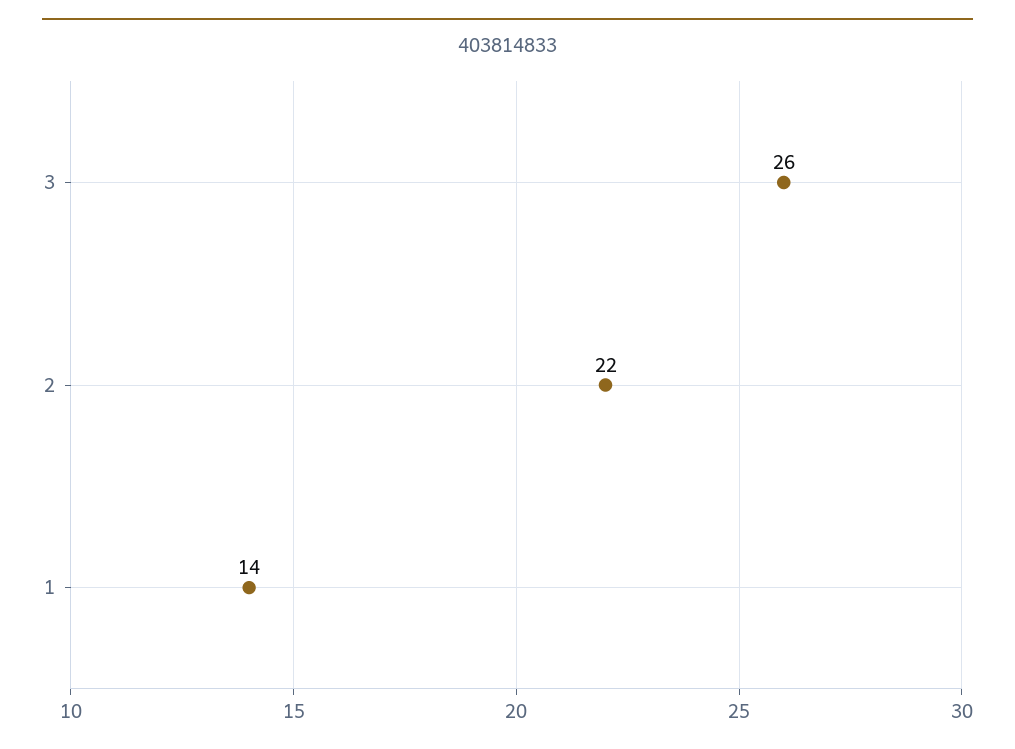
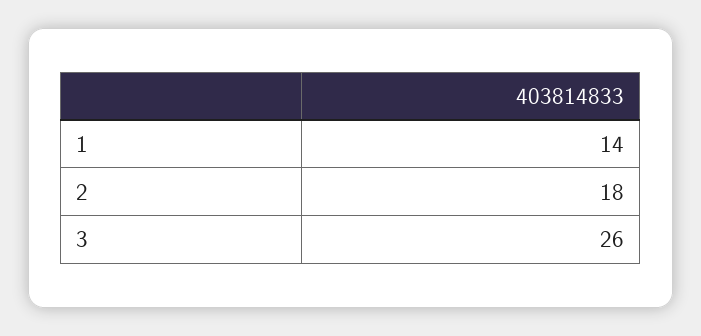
2: 22 -> 18

